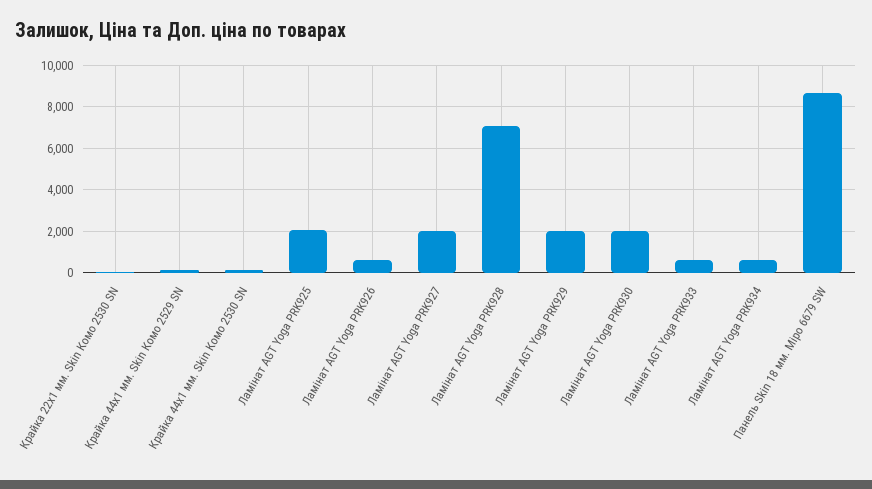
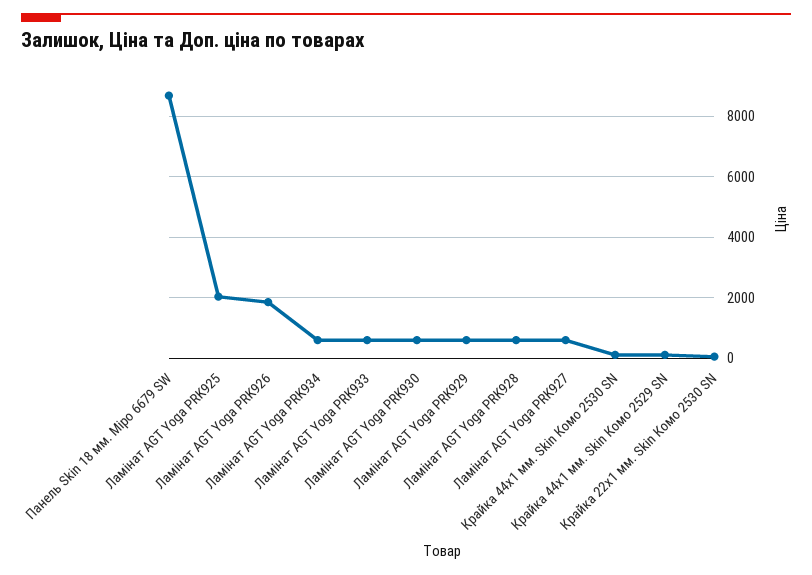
Ламінат AGT Yoga PRK926: 500 -> 1800
Ламінат AGT Yoga PRK927: 2000 -> 600
Ламінат AGT Yoga PRK928: 7000 -> 600
Ламінат AGT Yoga PRK929: 2000 -> 600
Ламінат AGT Yoga PRK930: 2000 -> 600

